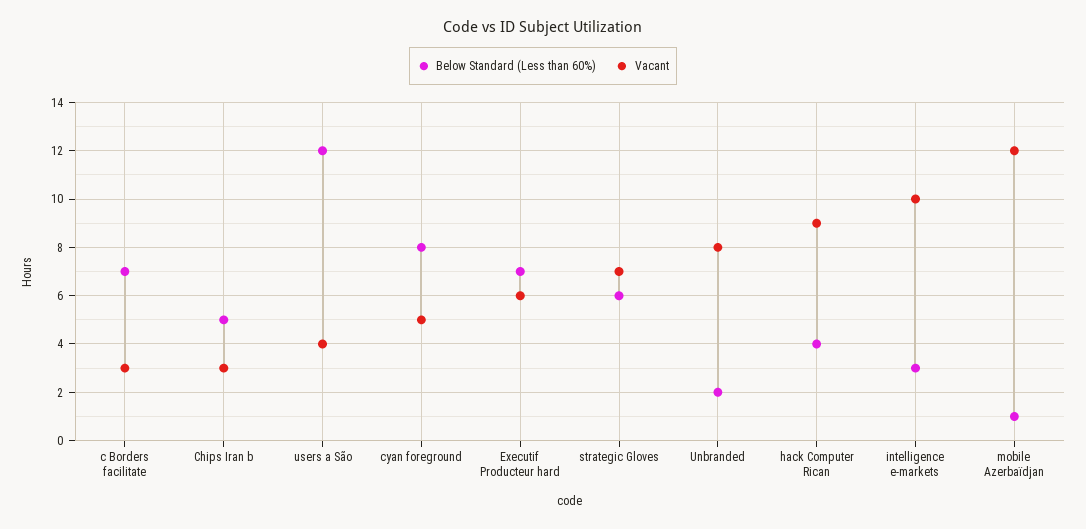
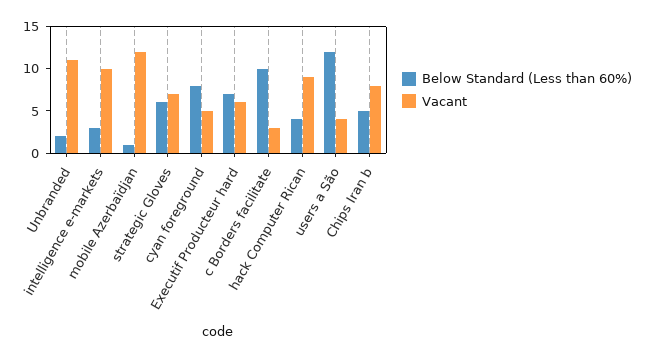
Below Standard (Less than 60%), c Borders facilitate: 7 -> 10
Vacant, Chips Iran b: 3 -> 8
Vacant, Unbranded: 8 -> 11

